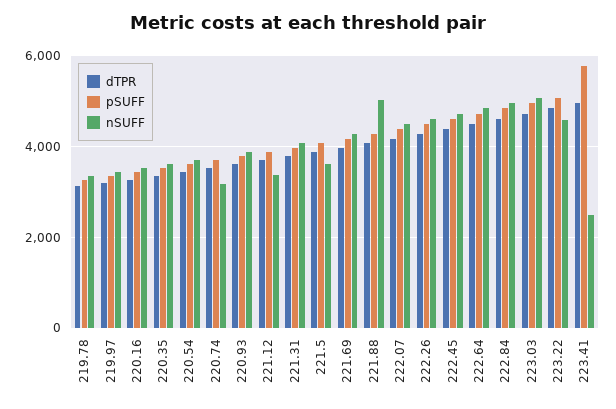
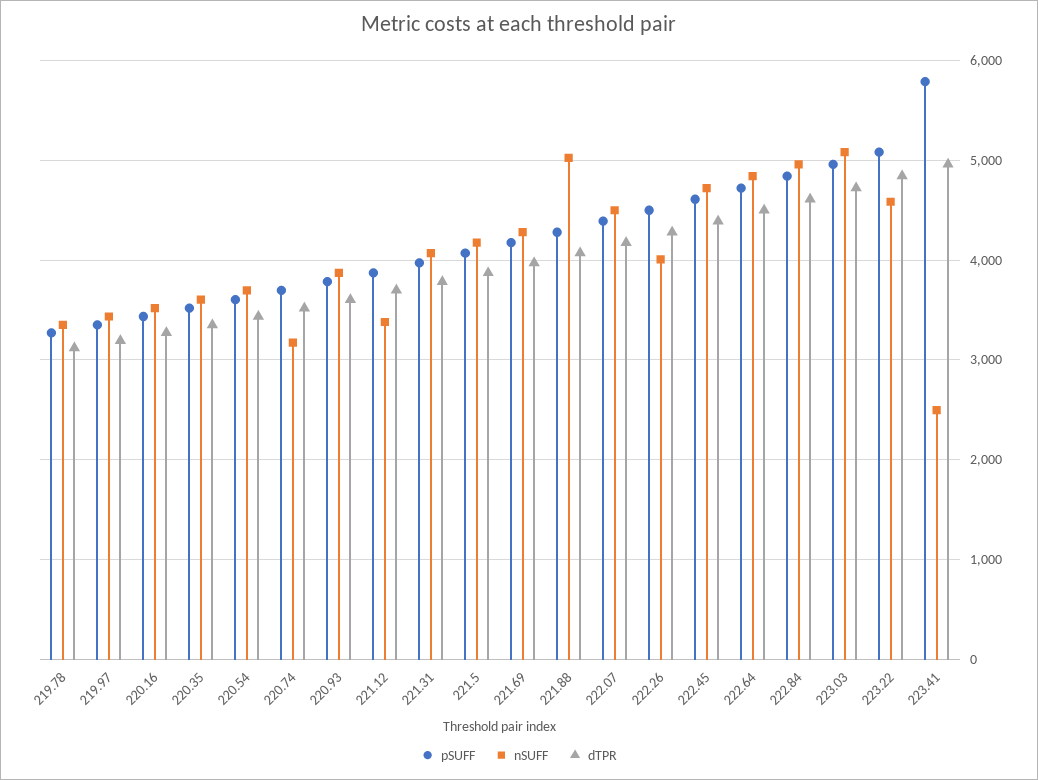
nSUFF, 221.5: 3600 -> 4200
nSUFF, 222.26: 4600 -> 4000

